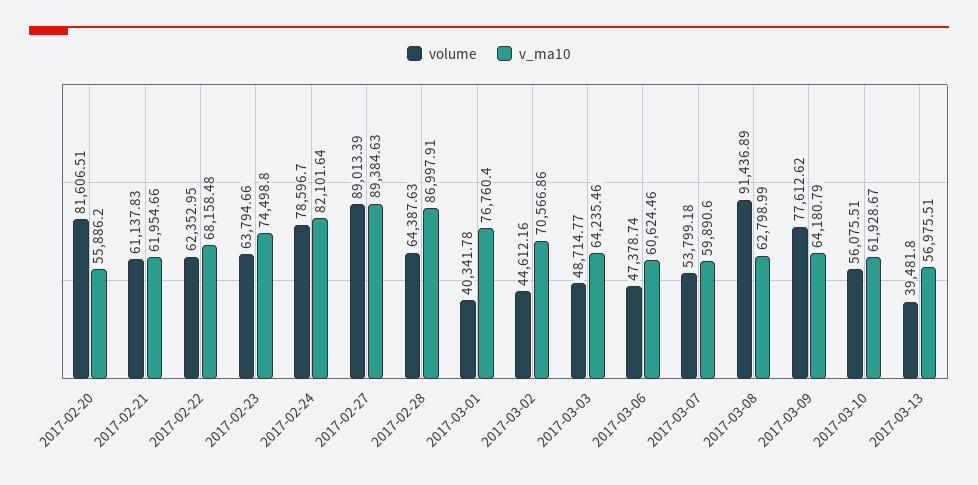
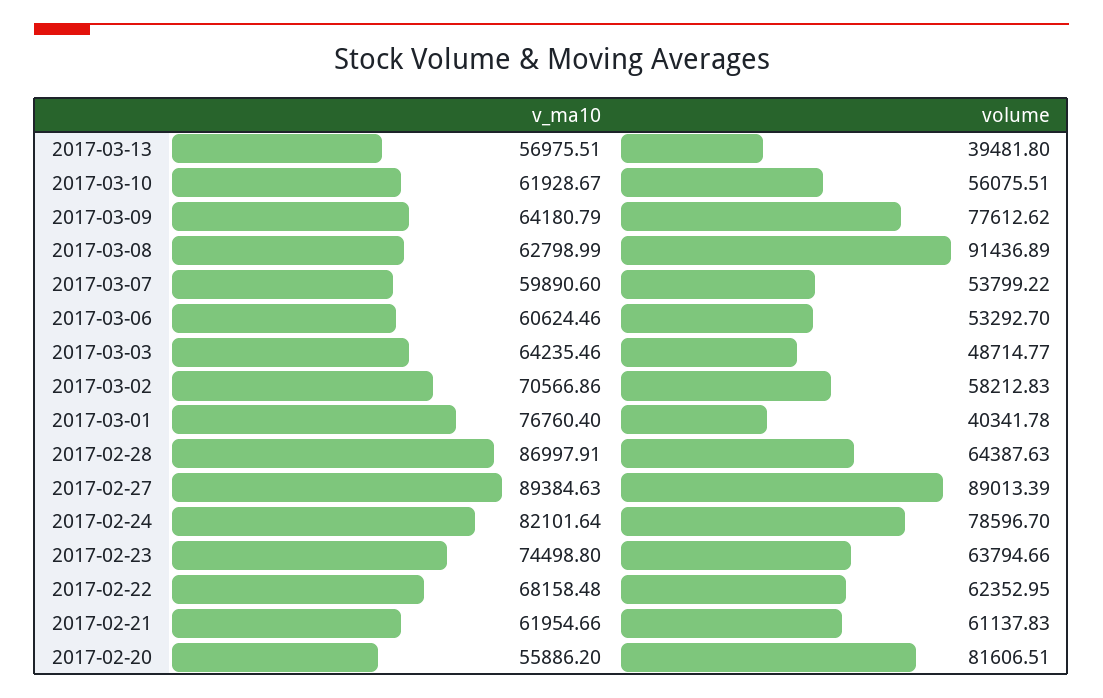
volume, 2017-03-02: 44612.16 -> 58212.83
volume, 2017-03-06: 47378.74 -> 53292.7
volume, 2017-03-07: 53799.18 -> 53799.22

